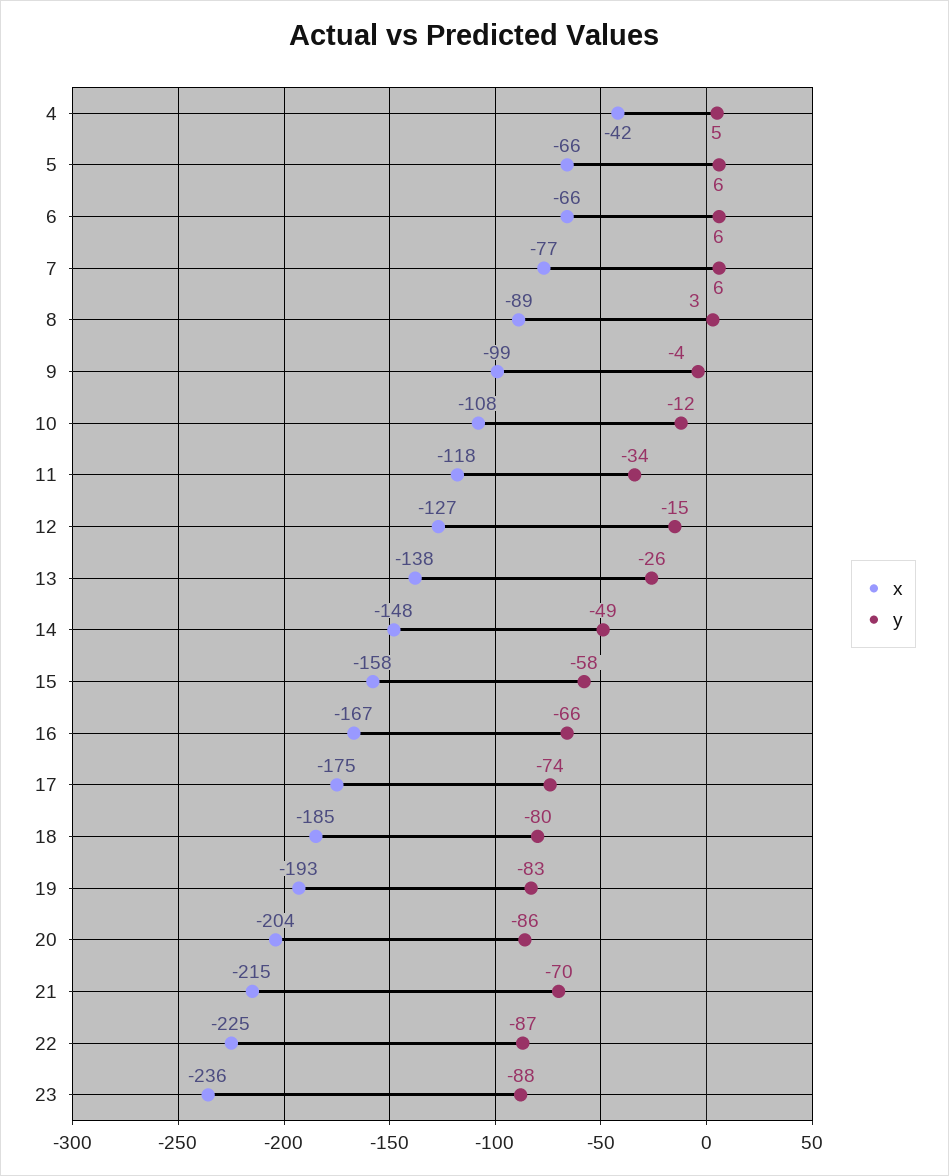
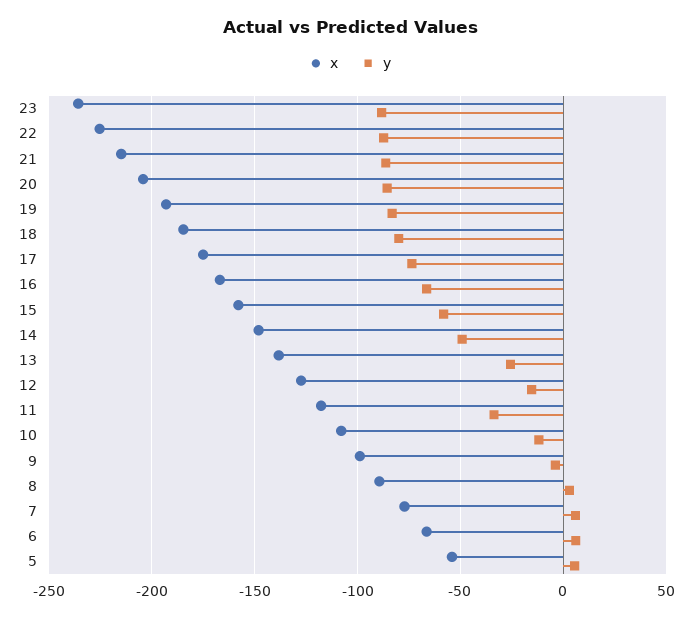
x, 4: -42 -> none
y, 4: 5 -> none
x, 5: -66 -> -55
y, 21: -70 -> -85

